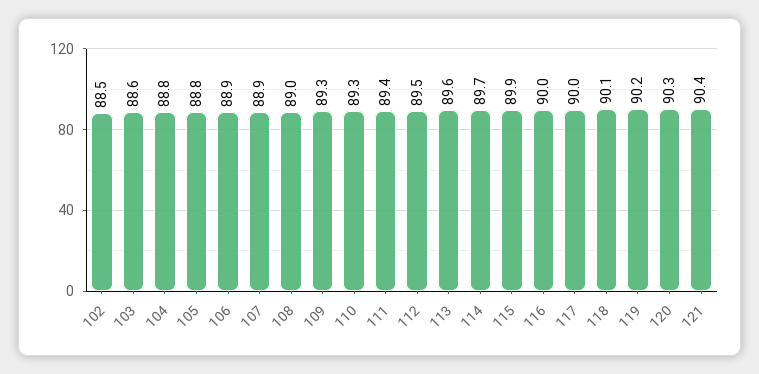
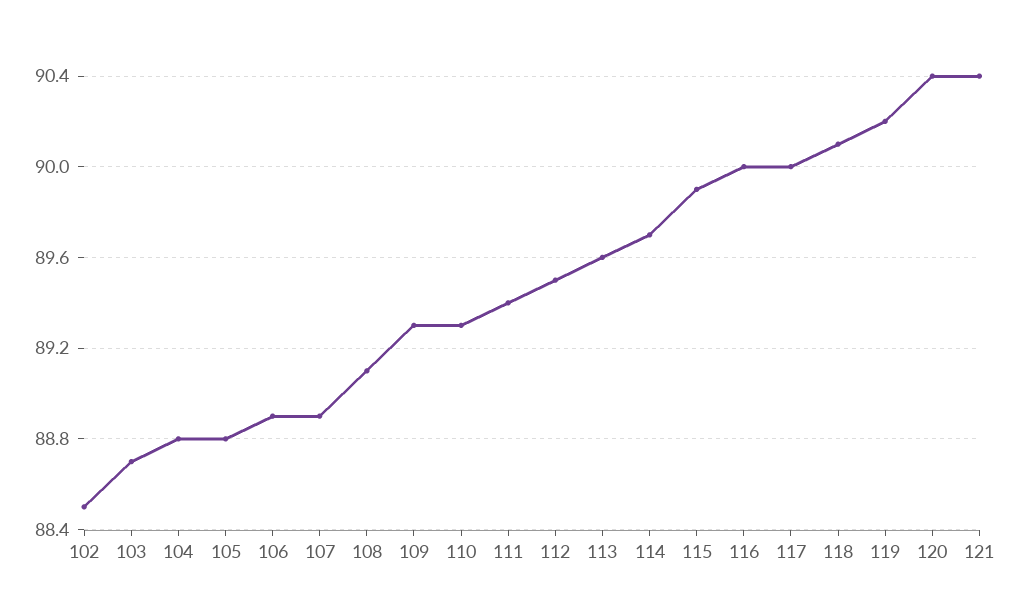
103: 88.6 -> 88.7
108: 89 -> 89.1
120: 90.3 -> 90.4

